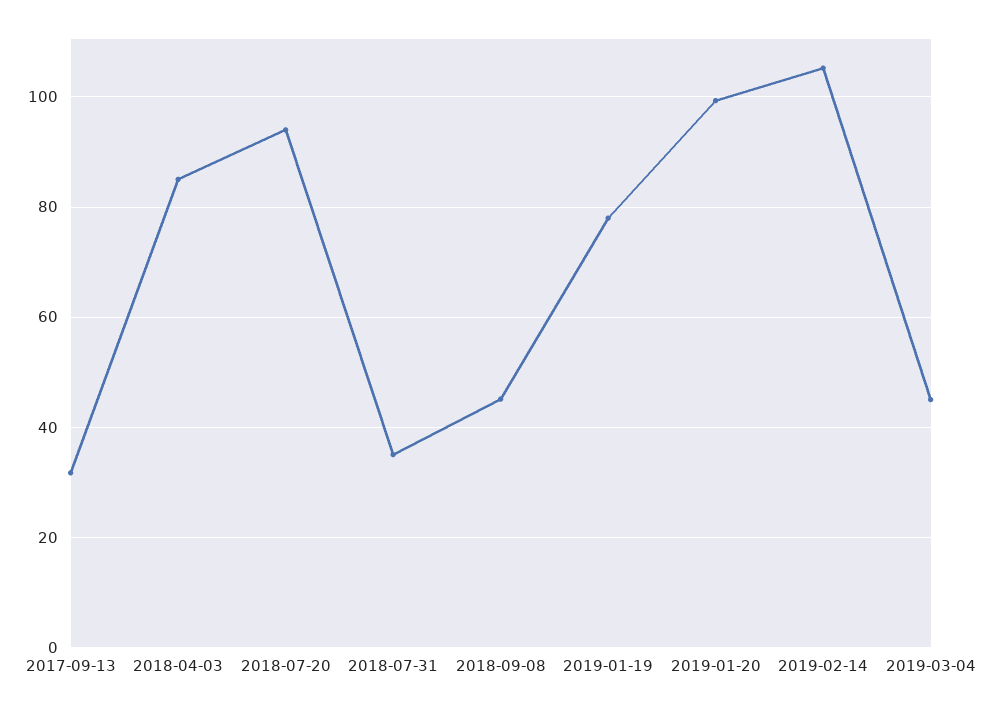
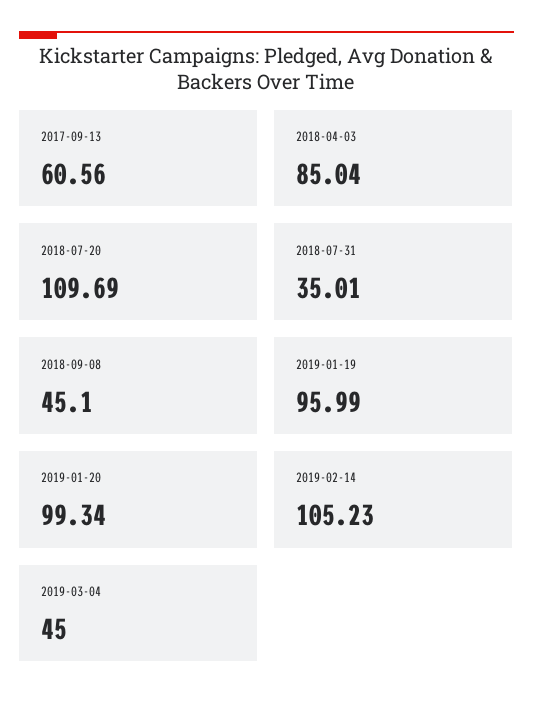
2017-09-13: 32 -> 60.56
2018-07-20: 94 -> 109.69
2019-01-19: 78 -> 95.99

